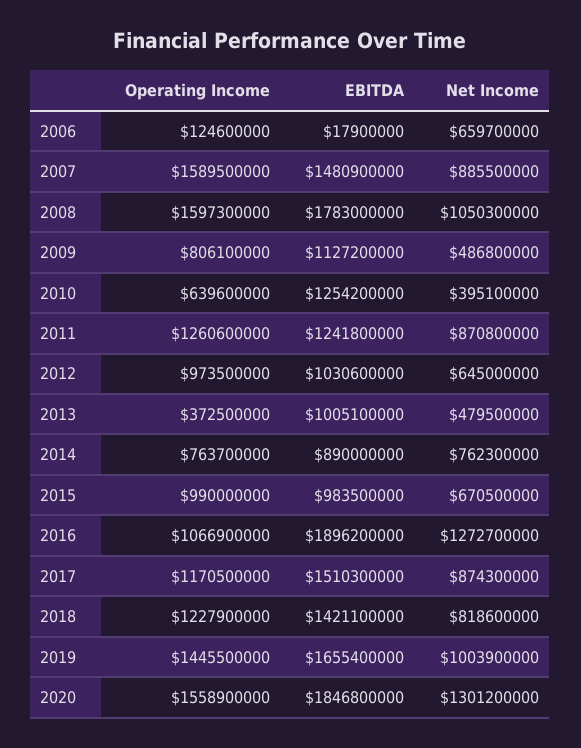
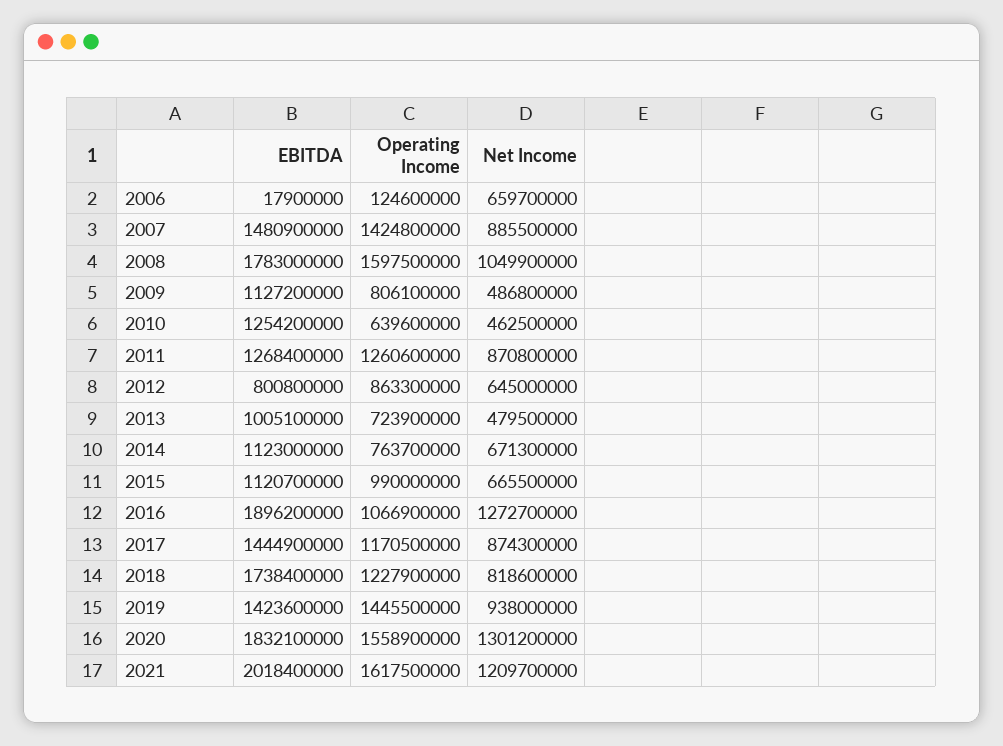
Operating Income, 2007: 1589500000 -> 1424800000
Operating Income, 2008: 1597300000 -> 1597500000
Net Income, 2008: 1050300000 -> 1049900000
Net Income, 2010: 395100000 -> 462500000
EBITDA, 2011: 1241800000 -> 1268400000
Operating Income, 2012: 973500000 -> 863300000
EBITDA, 2012: 1030600000 -> 800800000
Operating Income, 2013: 372500000 -> 723900000
EBITDA, 2014: 890000000 -> 1123000000
Net Income, 2014: 762300000 -> 671300000
EBITDA, 2015: 983500000 -> 1120700000
Net Income, 2015: 670500000 -> 665500000
EBITDA, 2017: 1510300000 -> 1444900000
EBITDA, 2018: 1421100000 -> 1738400000
EBITDA, 2019: 1655400000 -> 1423600000
Net Income, 2019: 1003900000 -> 938000000
EBITDA, 2020: 1846800000 -> 1832100000
EBITDA, 2021: none -> 2018400000
Operating Income, 2021: none -> 1617500000
Net Income, 2021: none -> 1209700000

